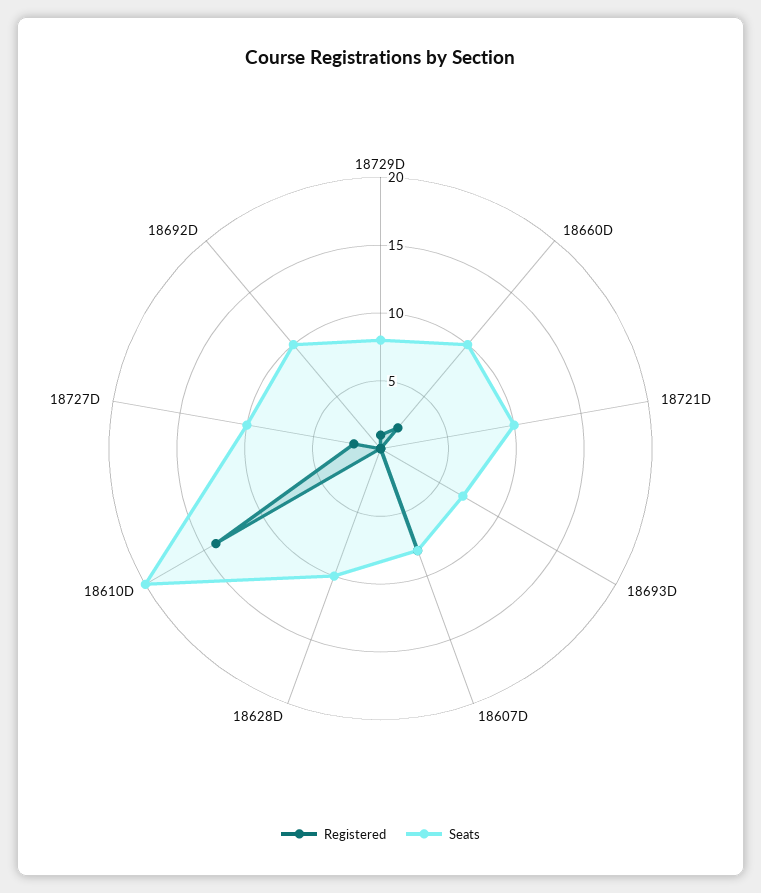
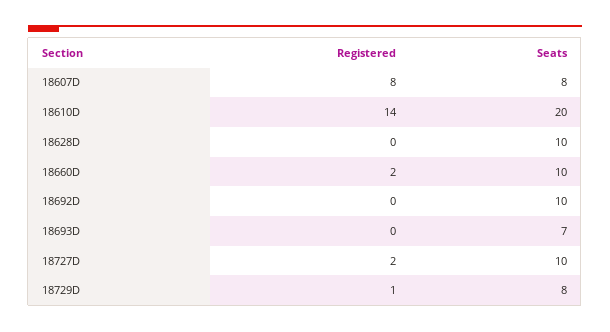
Registered, 18721D: 0 -> none
Seats, 18721D: 10 -> none

